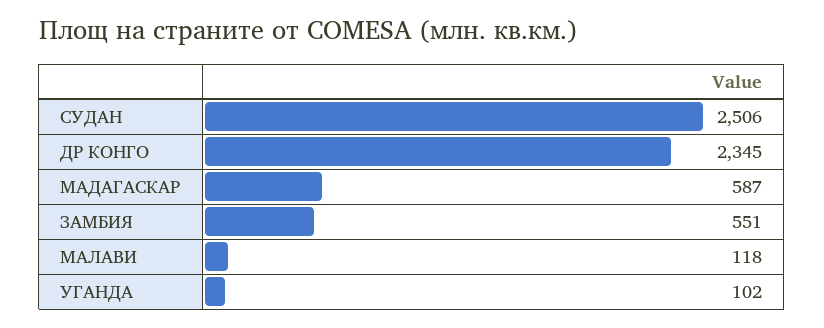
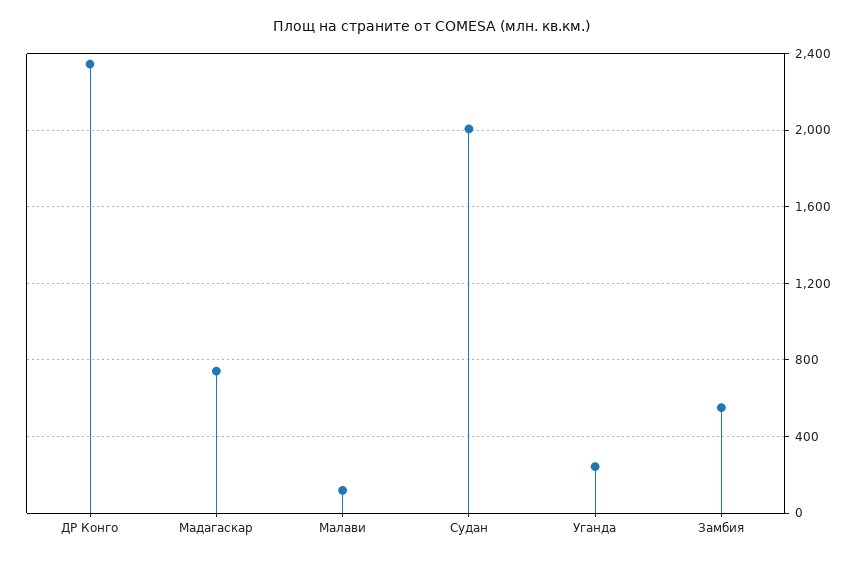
СУДАН: 2506 -> 2000
МАДАГАСКАР: 587 -> 750
УГАНДА: 102 -> 250

